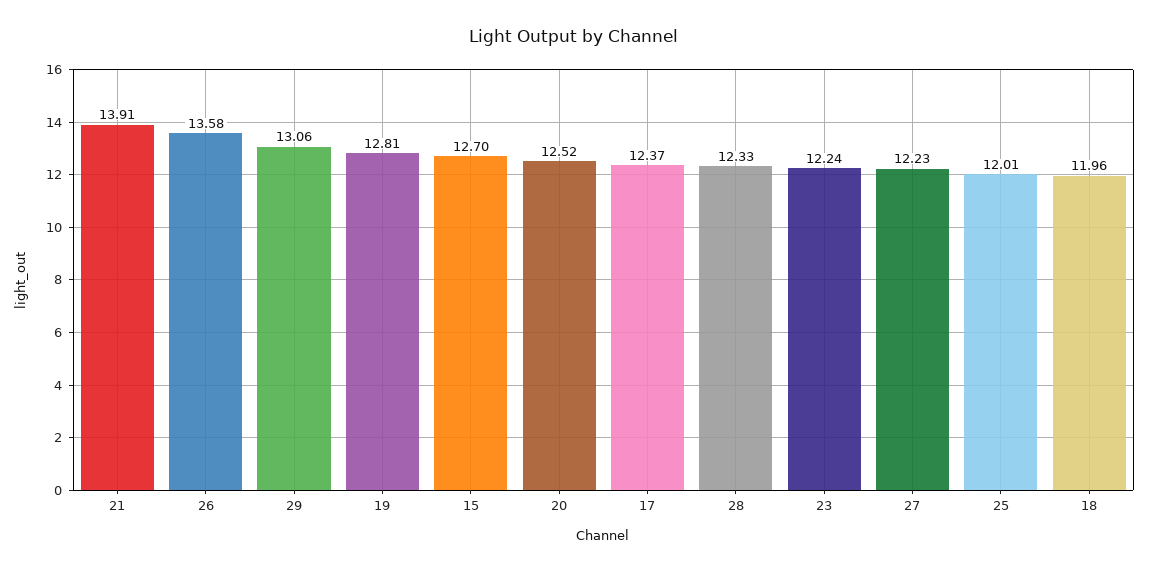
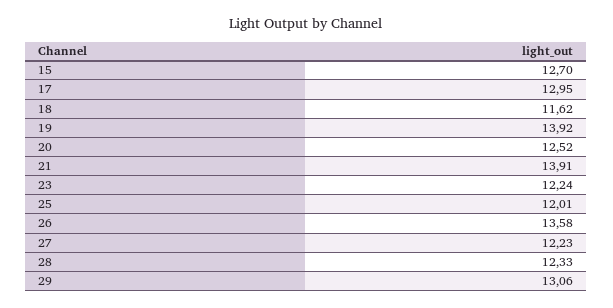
19: 12.81 -> 13.92
17: 12.37 -> 12.95
18: 11.96 -> 11.62

